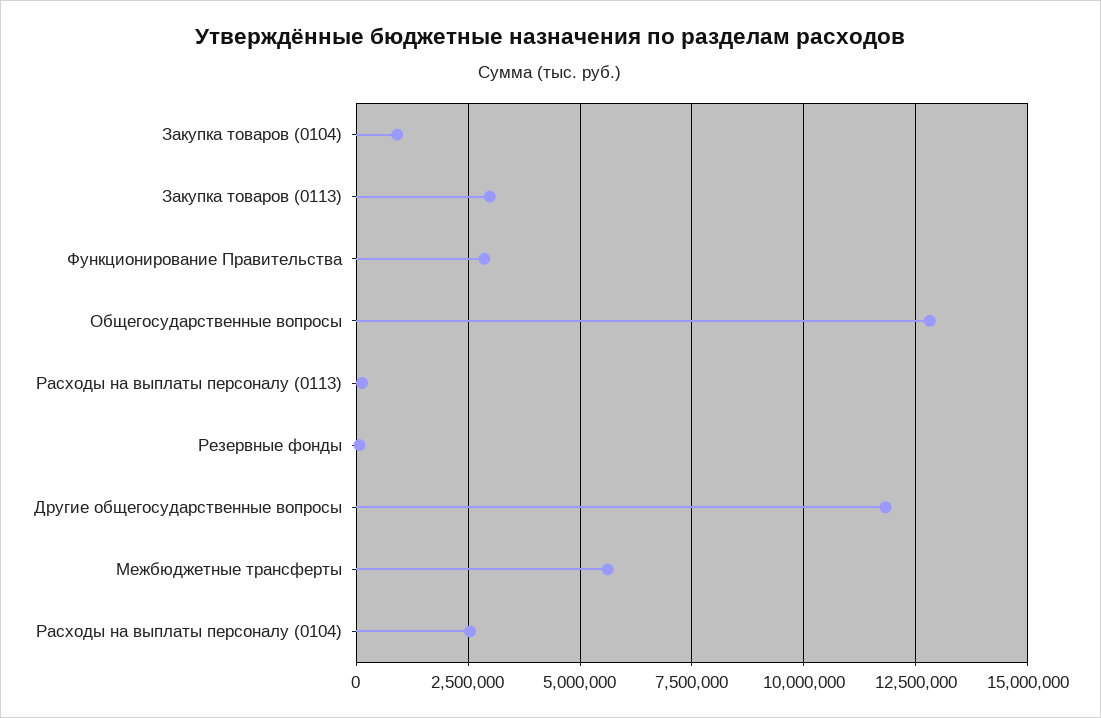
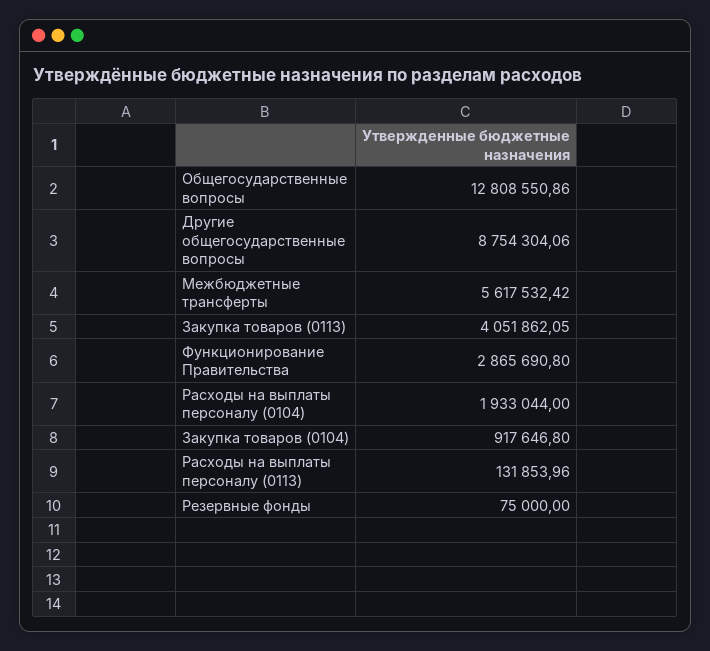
Закупка товаров (0113): 3000000 -> 4051862.05
Другие общегосударственные вопросы: 11750000 -> 8754304.06
Расходы на выплаты персоналу (0104): 2500000 -> 1933044

